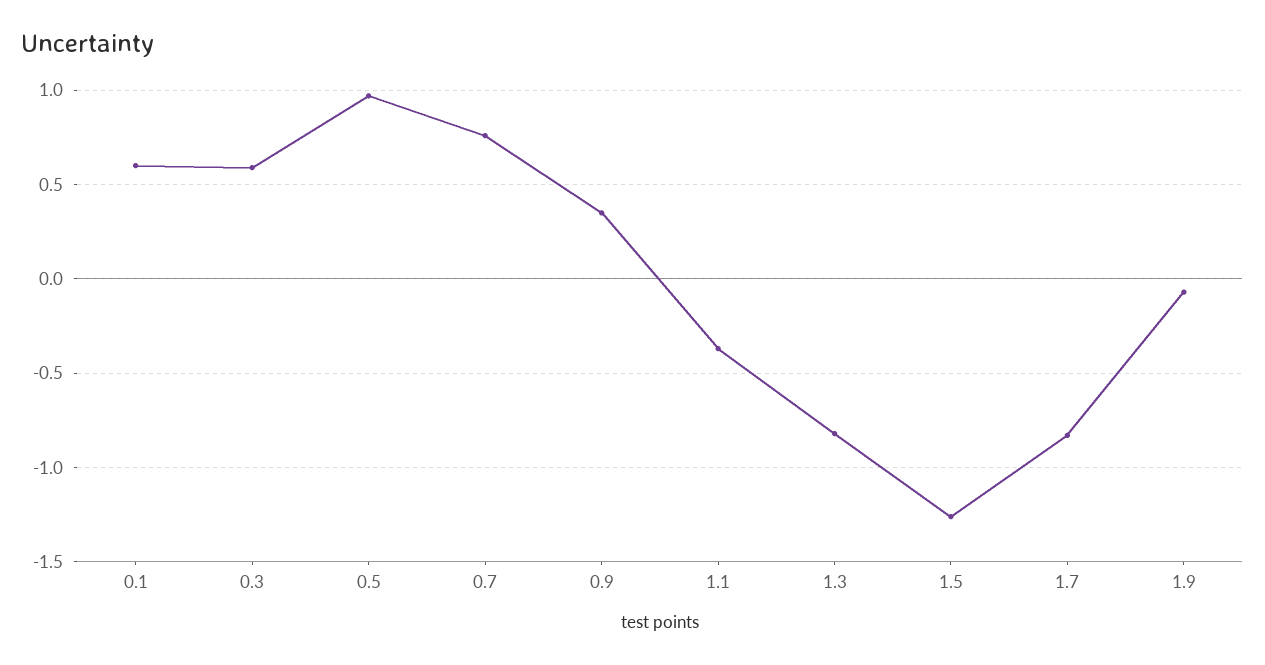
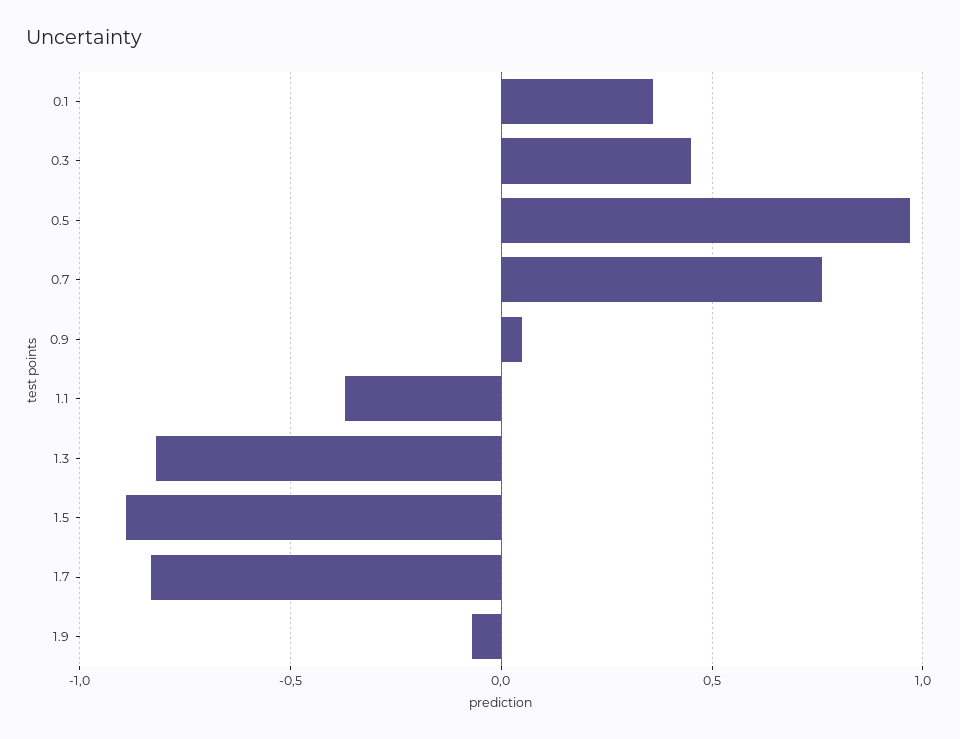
0.1: 0.6 -> 0.35
0.3: 0.6 -> 0.45
0.9: 0.35 -> 0.05
1.5: -1.25 -> -0.9

